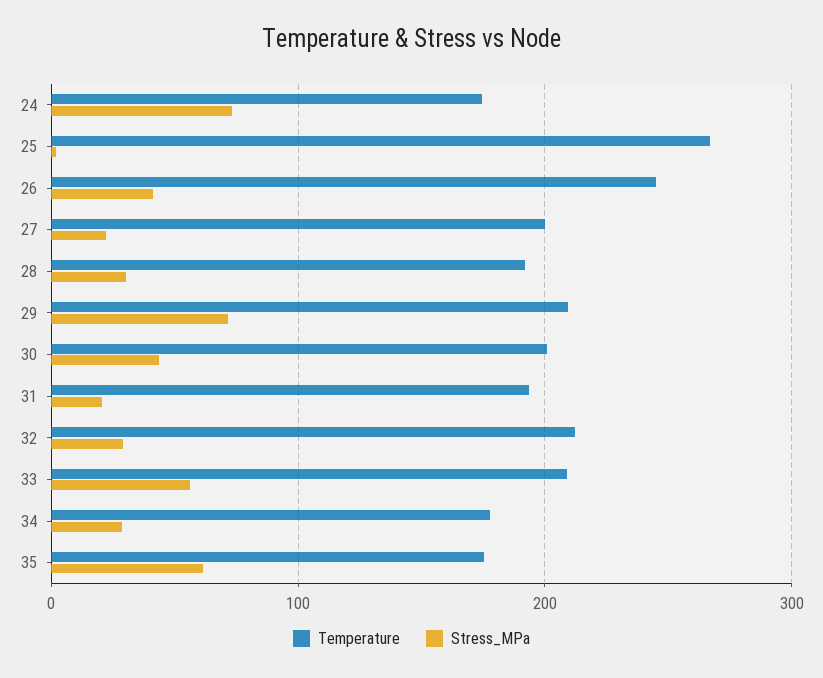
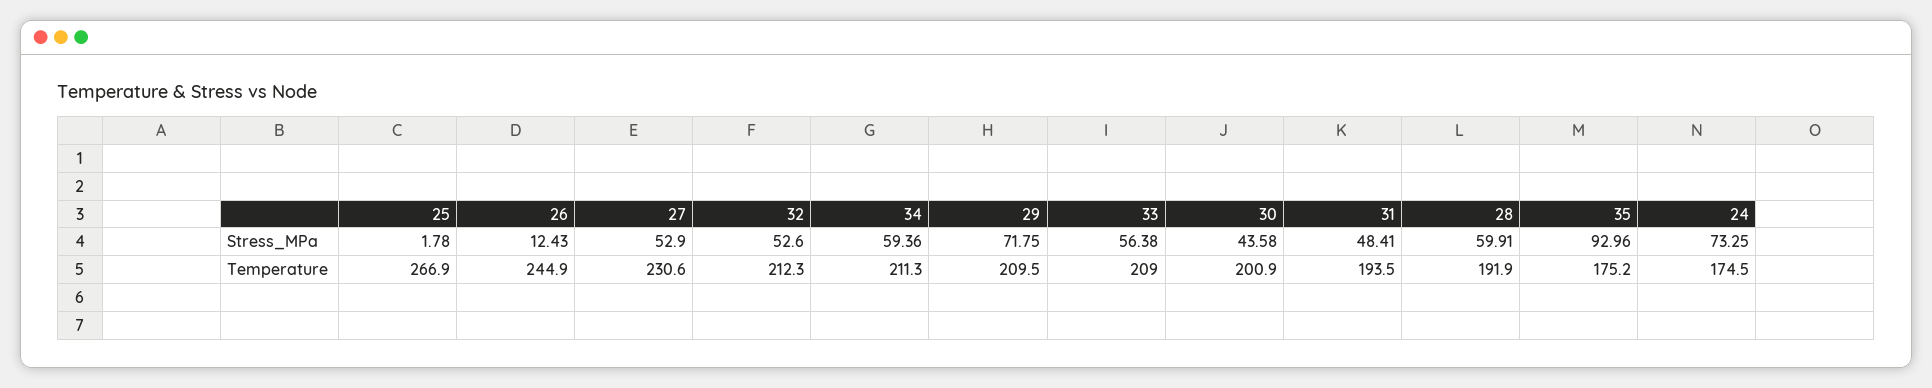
Stress_MPa, 26: 40 -> 12.43
Temperature, 27: 200 -> 230.6
Stress_MPa, 27: 20 -> 52.9
Stress_MPa, 28: 30 -> 59.91
Stress_MPa, 31: 20 -> 48.41
Stress_MPa, 32: 30 -> 52.6
Temperature, 34: 180 -> 211.3
Stress_MPa, 34: 30 -> 59.36
Stress_MPa, 35: 60 -> 92.96

